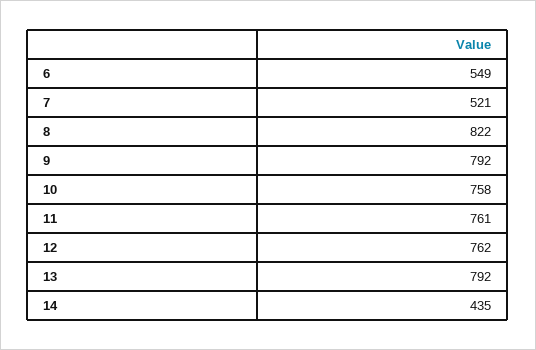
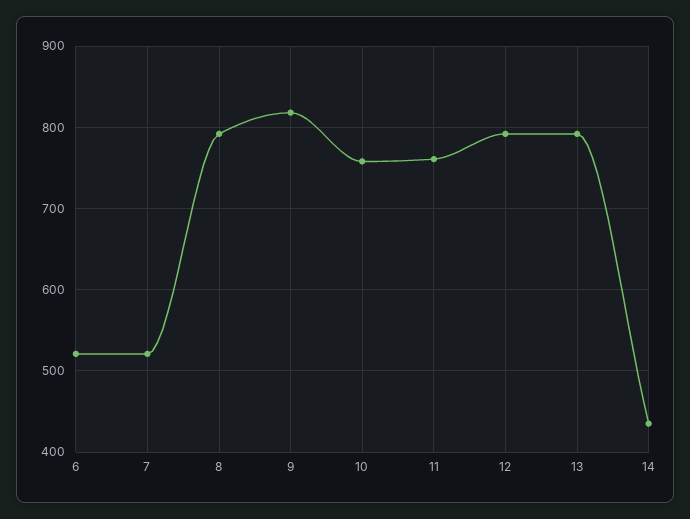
6: 549 -> 520
8: 822 -> 790
9: 792 -> 820
12: 762 -> 790

